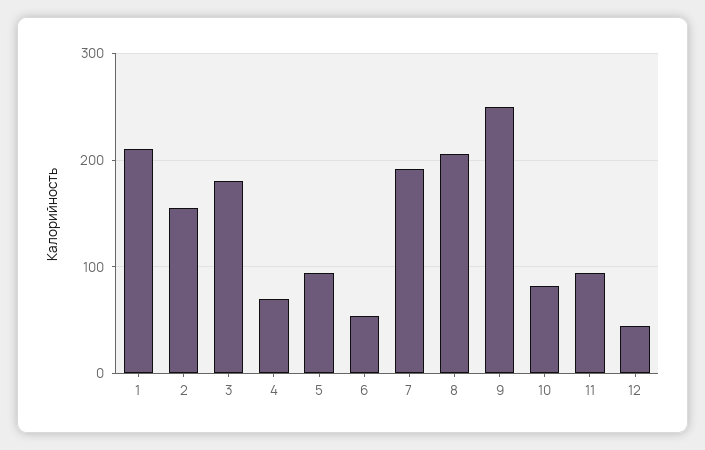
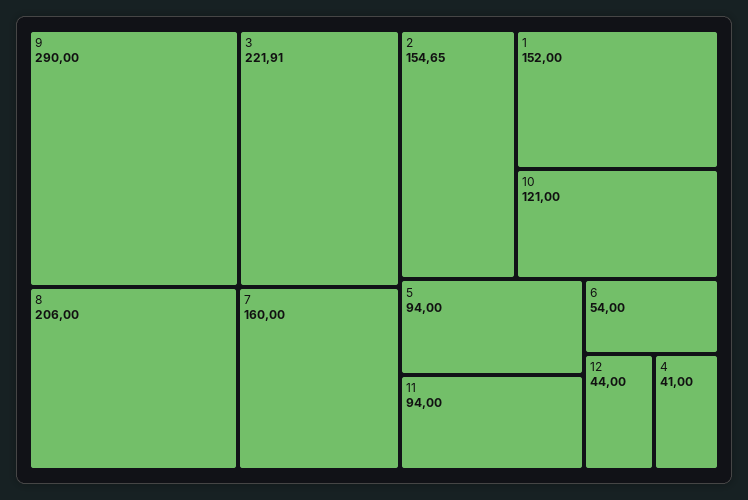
1: 210 -> 152
3: 180 -> 221.91
4: 70 -> 41
7: 190 -> 160
9: 250 -> 290
10: 80 -> 121

